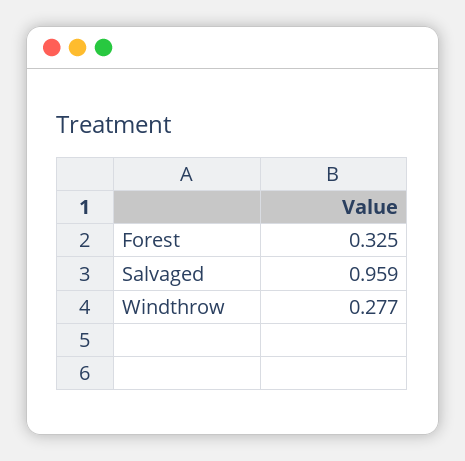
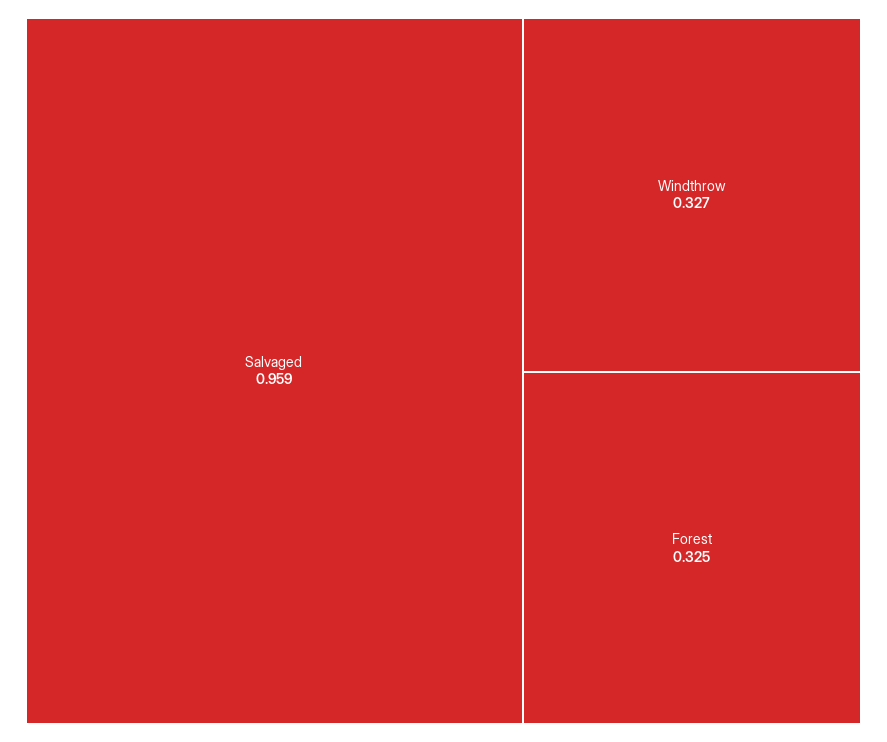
Windthrow: 0.277 -> 0.327

